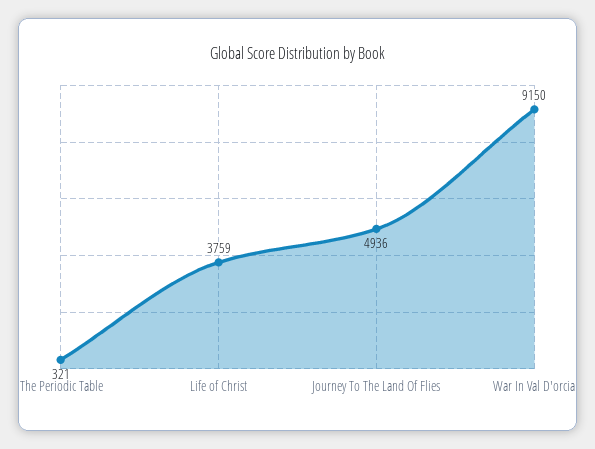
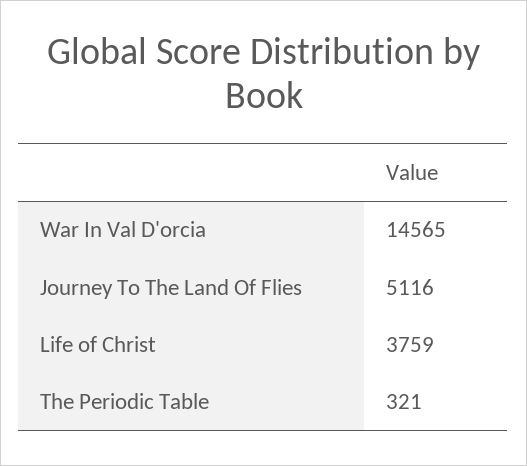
Journey To The Land Of Flies: 4936 -> 5116
War In Val D'orcia: 9150 -> 14565

